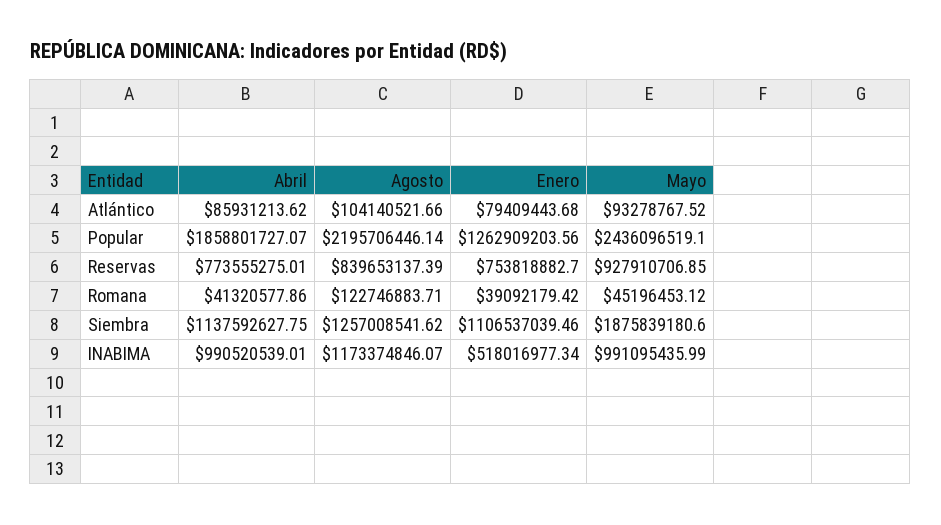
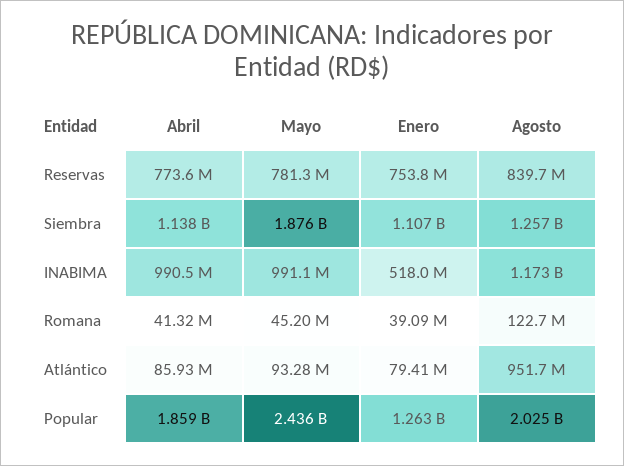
Agosto, Atlántico: 104140521.66 -> 951700000
Agosto, Popular: 2195706446.14 -> 2025000000
Mayo, Reservas: 927910706.85 -> 781300000

